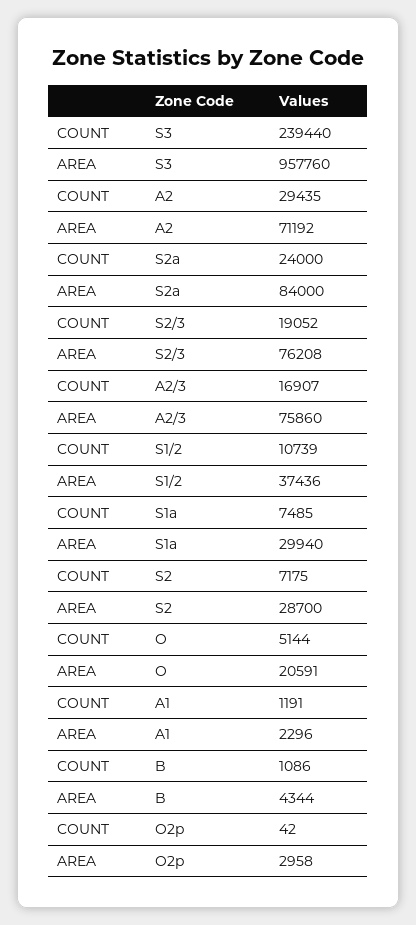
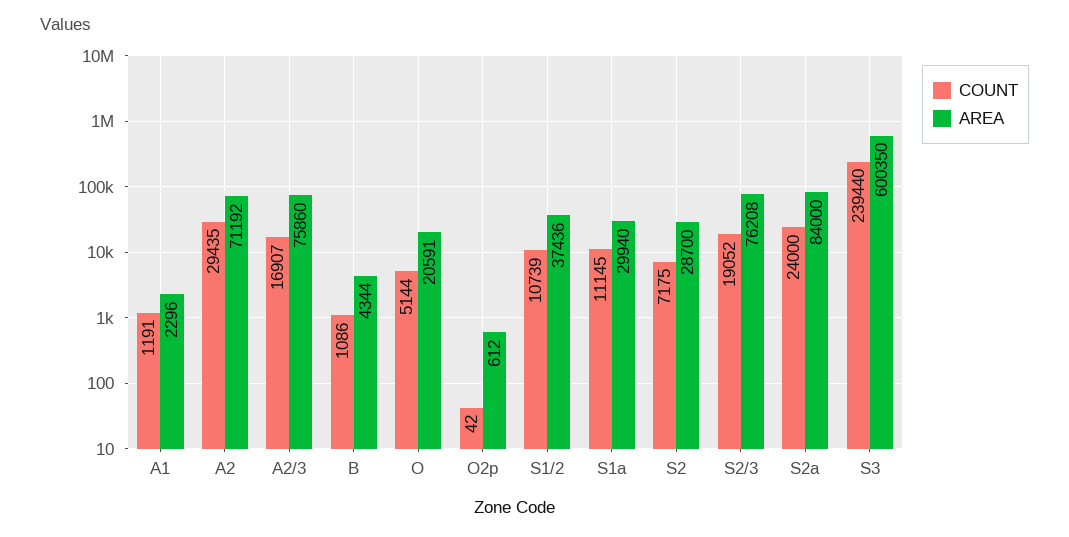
AREA, S3: 957760 -> 600350
COUNT, S1a: 7485 -> 11145
AREA, O2p: 2958 -> 612

